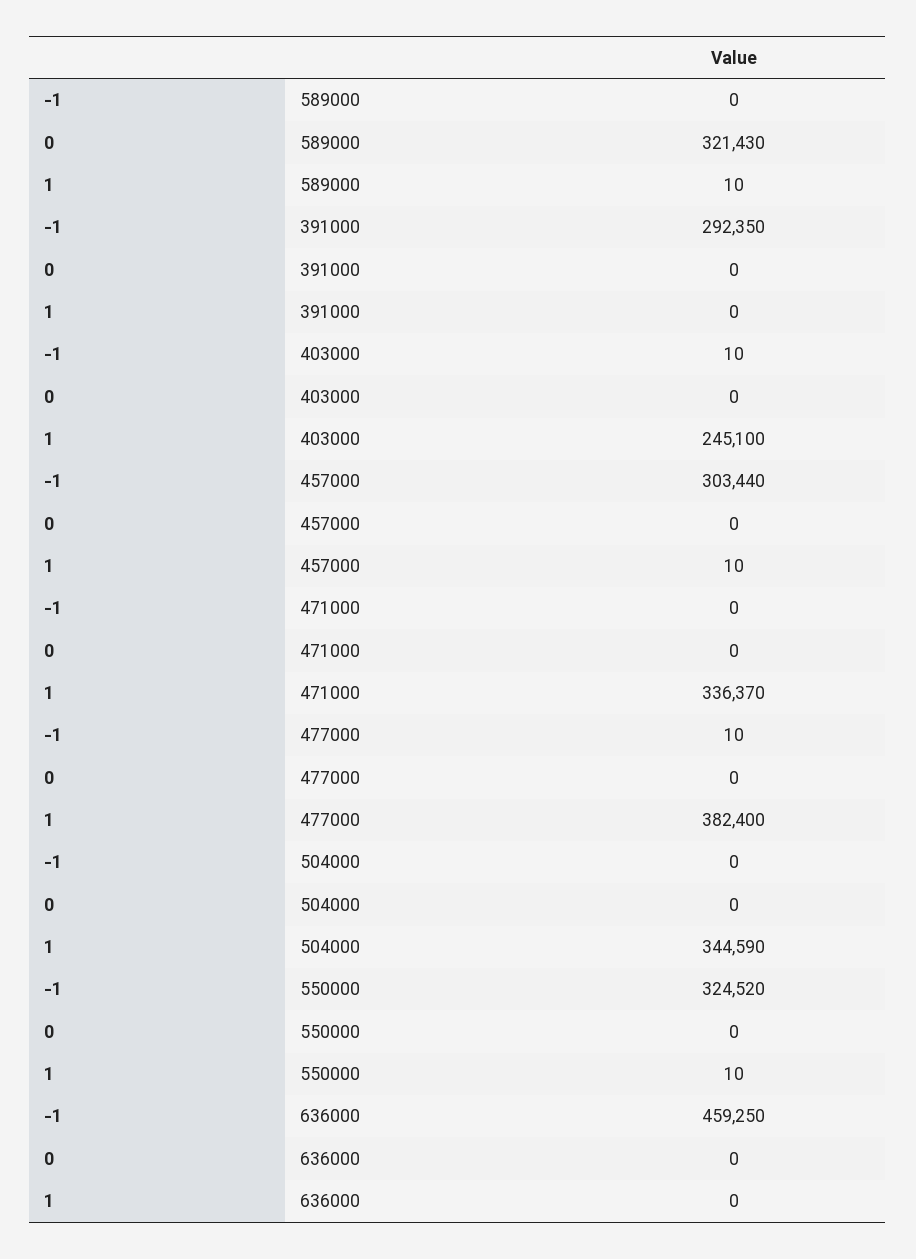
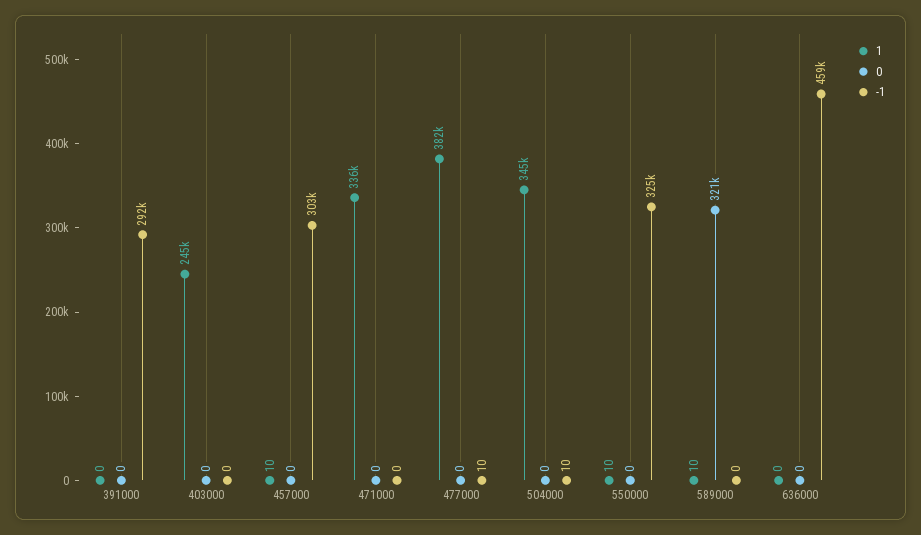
-1, 403000: 10 -> 0
-1, 504000: 0 -> 10

